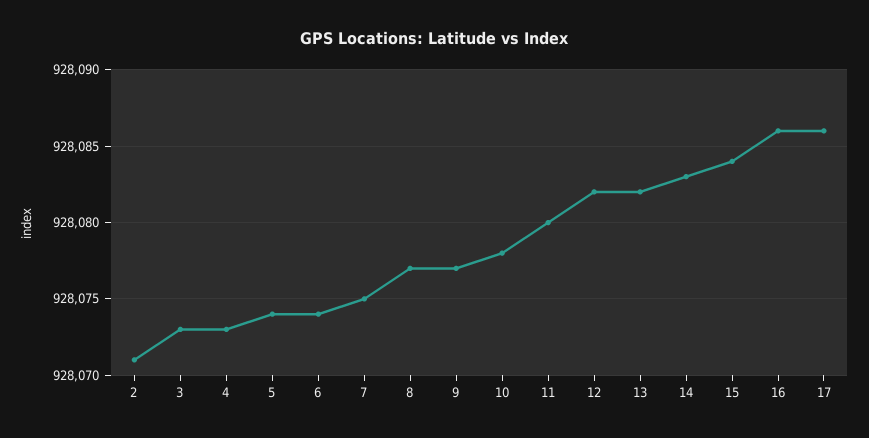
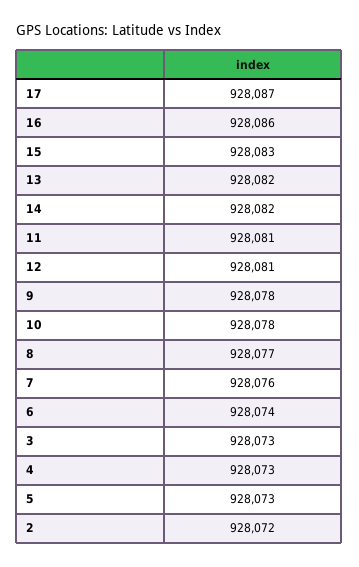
2: 928071 -> 928072
5: 928074 -> 928073
7: 928075 -> 928076
9: 928077 -> 928078
11: 928080 -> 928081
12: 928082 -> 928081
14: 928083 -> 928082
15: 928084 -> 928083
17: 928086 -> 928087

